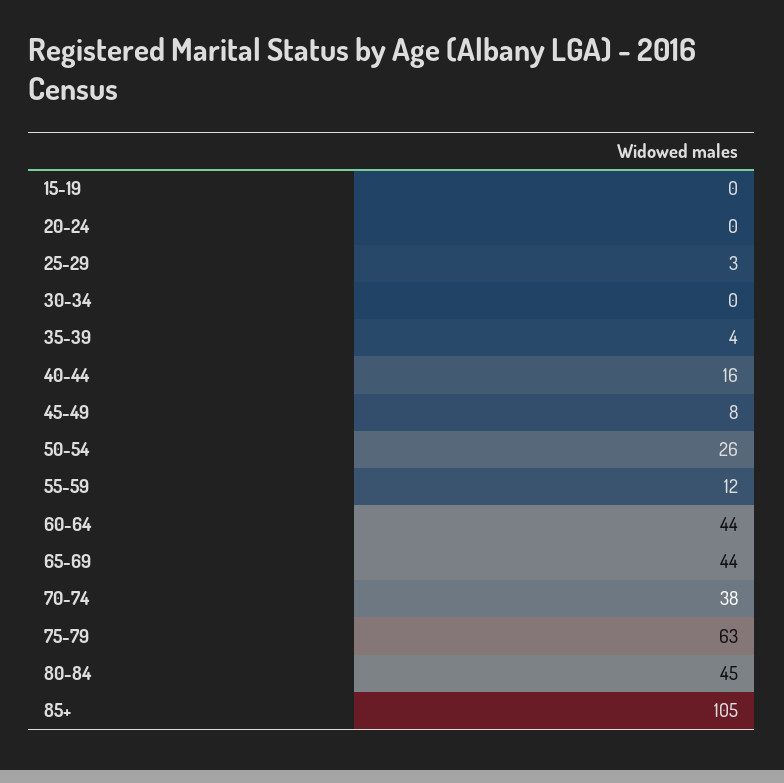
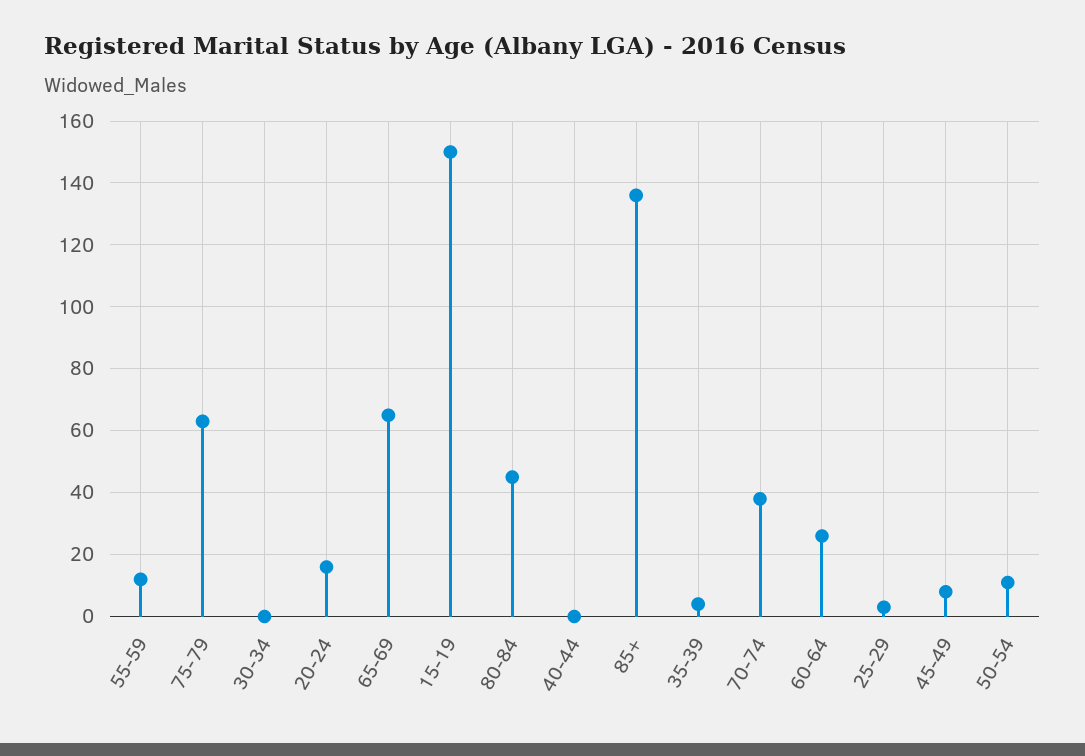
15-19: 0 -> 150
20-24: 0 -> 15
40-44: 16 -> 0
50-54: 26 -> 10
60-64: 44 -> 25
65-69: 44 -> 65
85+: 105 -> 135

